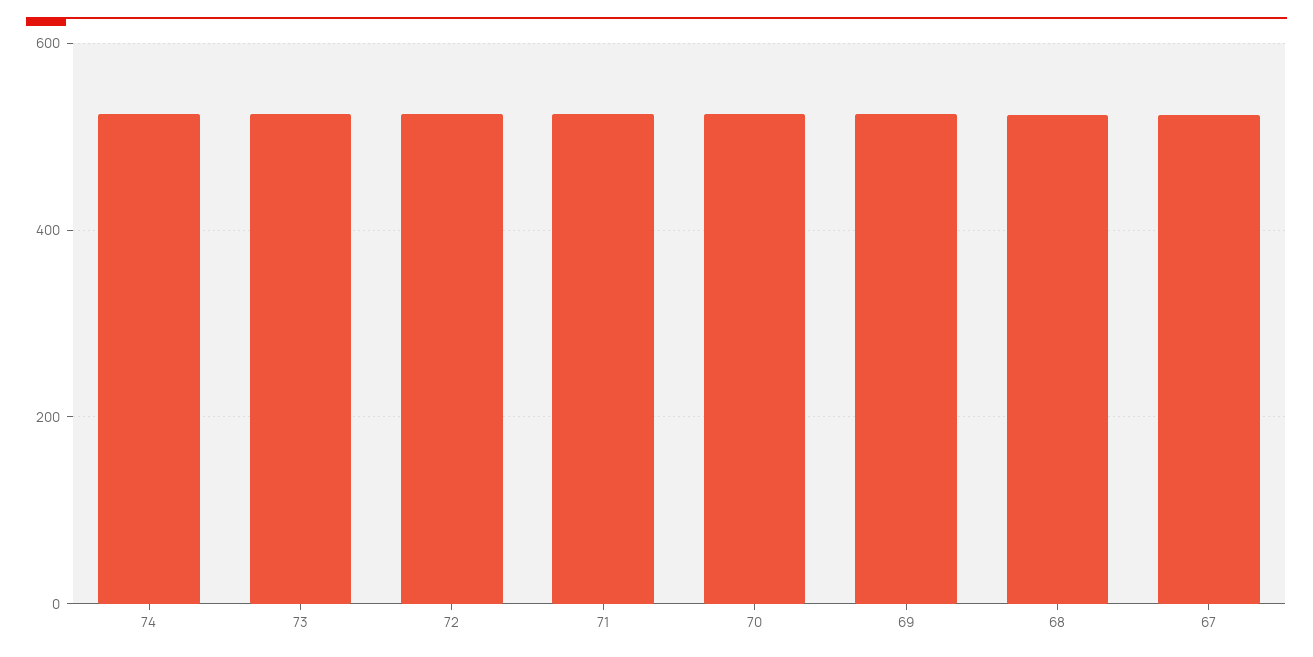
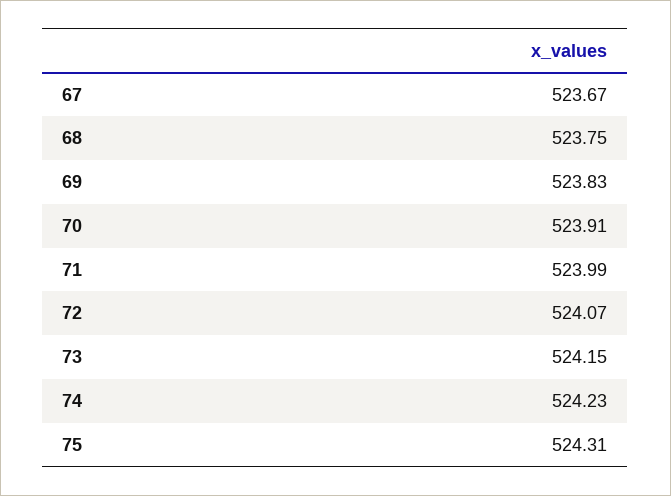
75: none -> 524.31

